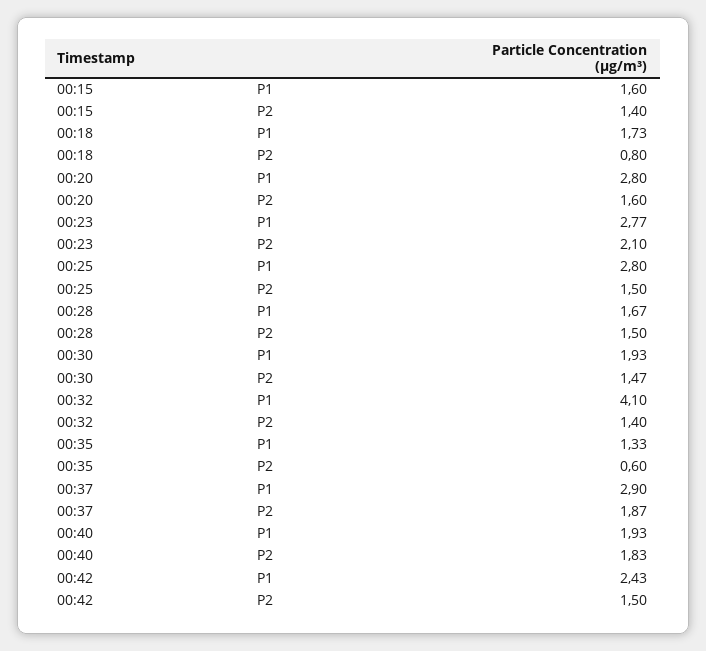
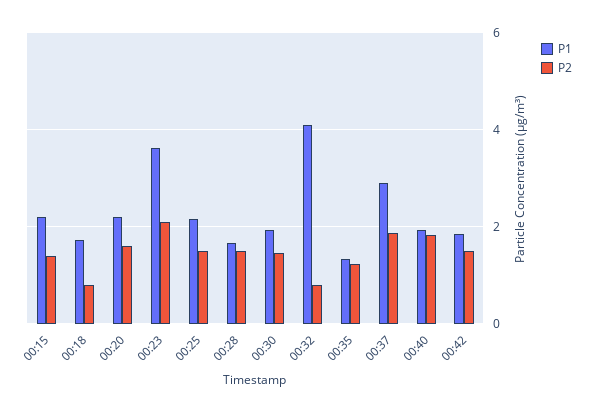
P1, 00:15: 1.6 -> 2.2
P1, 00:20: 2.8 -> 2.2
P1, 00:23: 2.77 -> 3.6
P1, 00:25: 2.8 -> 2.2
P2, 00:32: 1.4 -> 0.8
P2, 00:35: 0.6 -> 1.2
P1, 00:42: 2.43 -> 1.8

